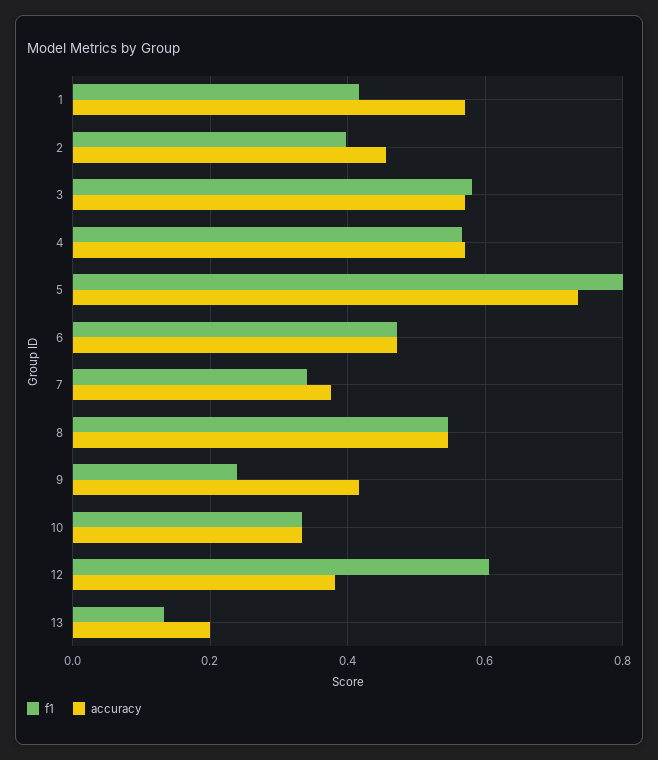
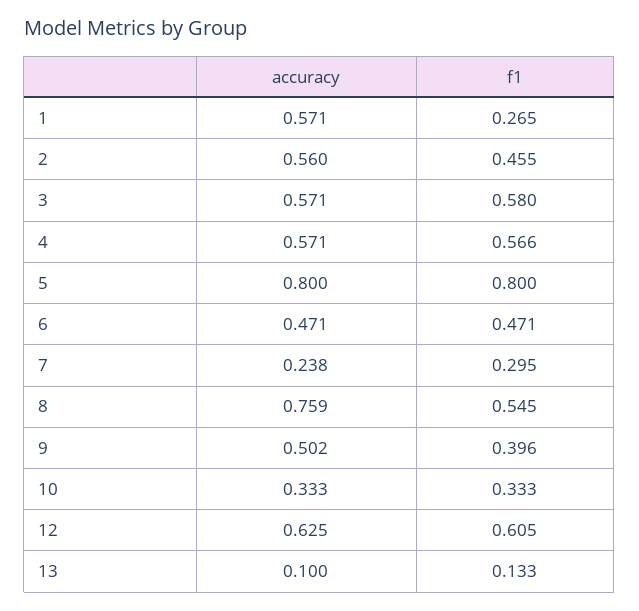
f1, 1: 0.42 -> 0.265
f1, 2: 0.4 -> 0.455
accuracy, 2: 0.46 -> 0.56
accuracy, 5: 0.74 -> 0.8
f1, 7: 0.34 -> 0.295
accuracy, 7: 0.38 -> 0.238
accuracy, 8: 0.54 -> 0.759
f1, 9: 0.24 -> 0.396
accuracy, 9: 0.42 -> 0.502
accuracy, 12: 0.38 -> 0.625
accuracy, 13: 0.2 -> 0.1

